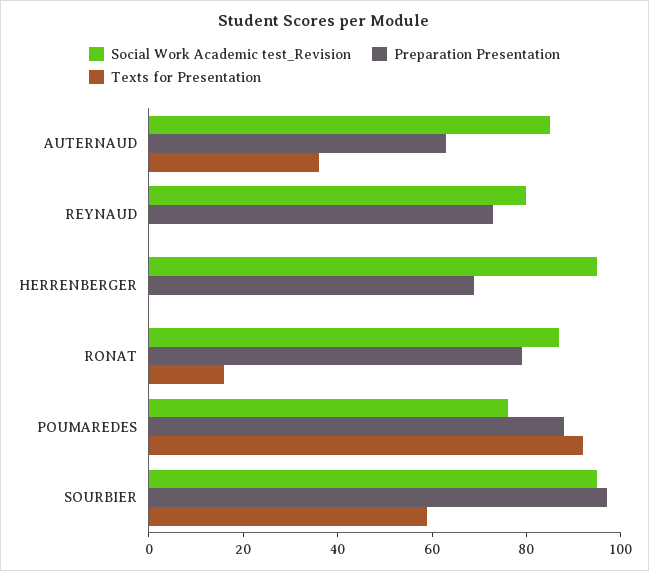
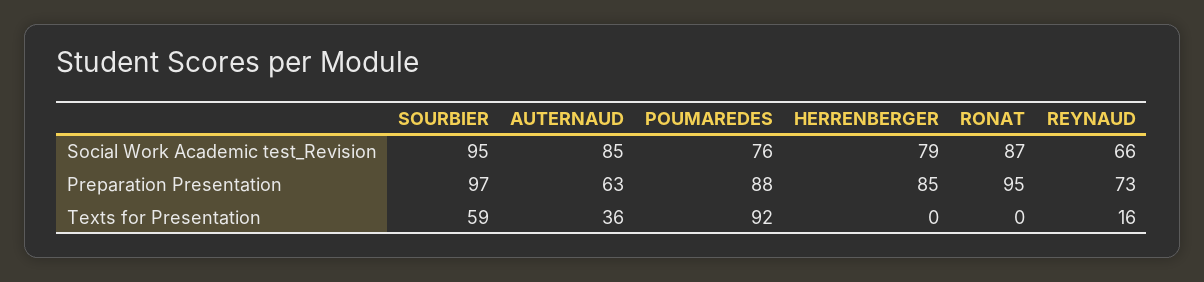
Social Work Academic test_Revision, REYNAUD: 80 -> 66
Texts for Presentation, REYNAUD: 0 -> 16
Social Work Academic test_Revision, HERRENBERGER: 95 -> 79
Preparation Presentation, HERRENBERGER: 70 -> 85
Preparation Presentation, RONAT: 80 -> 95
Texts for Presentation, RONAT: 15 -> 0

